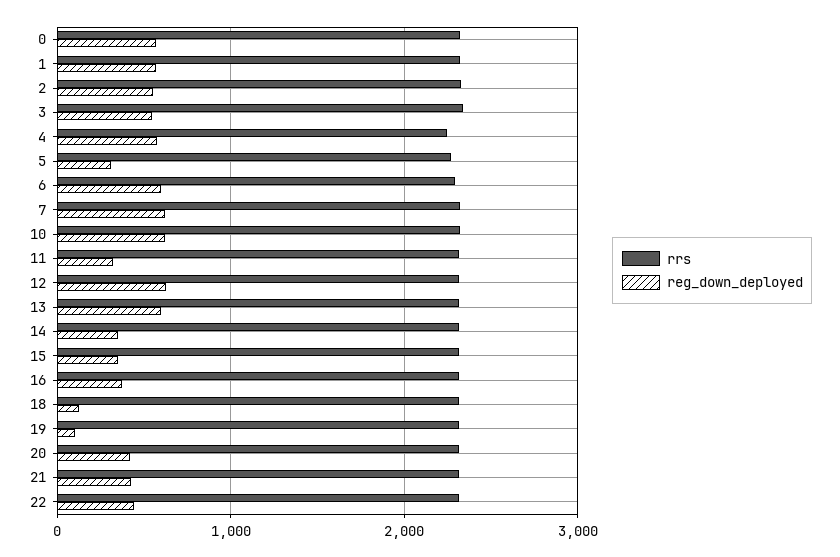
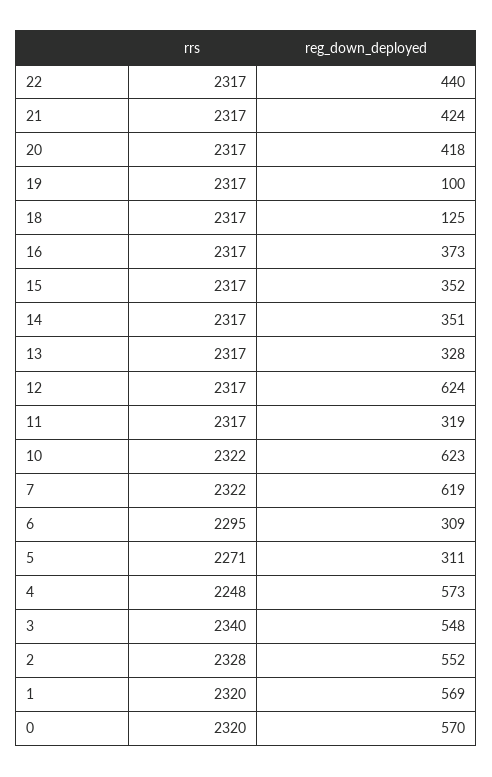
reg_down_deployed, 6: 600 -> 309
reg_down_deployed, 13: 600 -> 328

